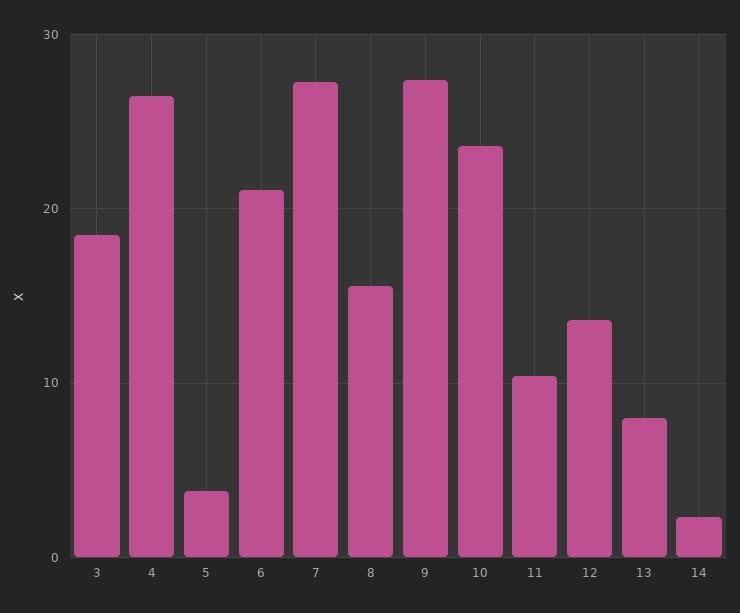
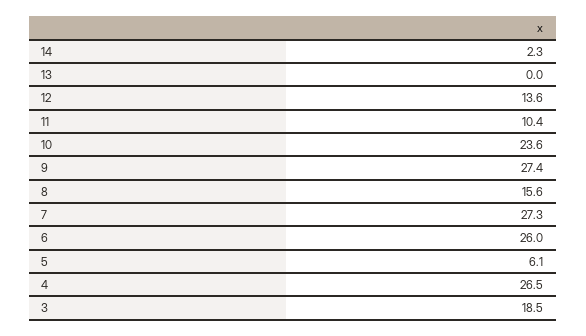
5: 4 -> 6.1
6: 21 -> 26
13: 8 -> 0

